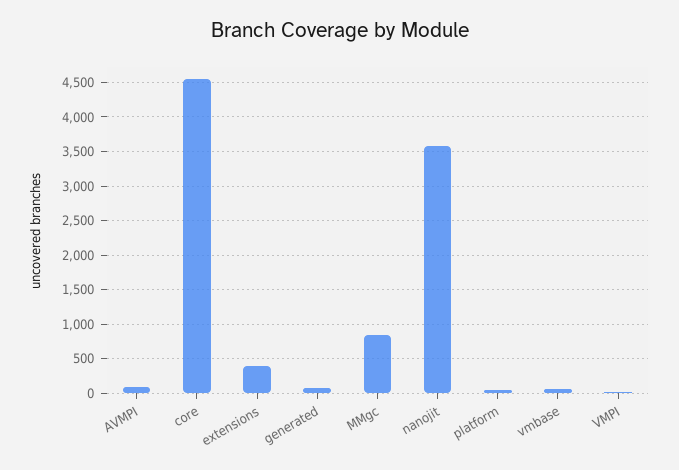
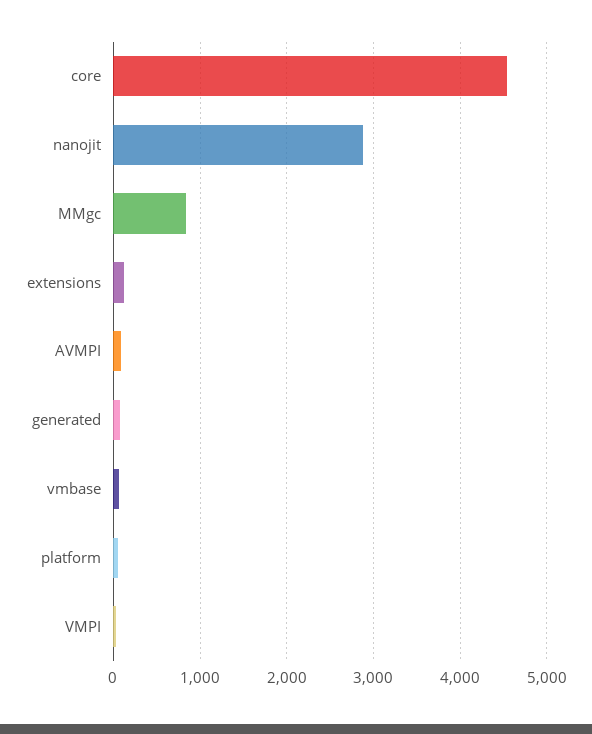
extensions: 400 -> 100
nanojit: 3600 -> 2900

